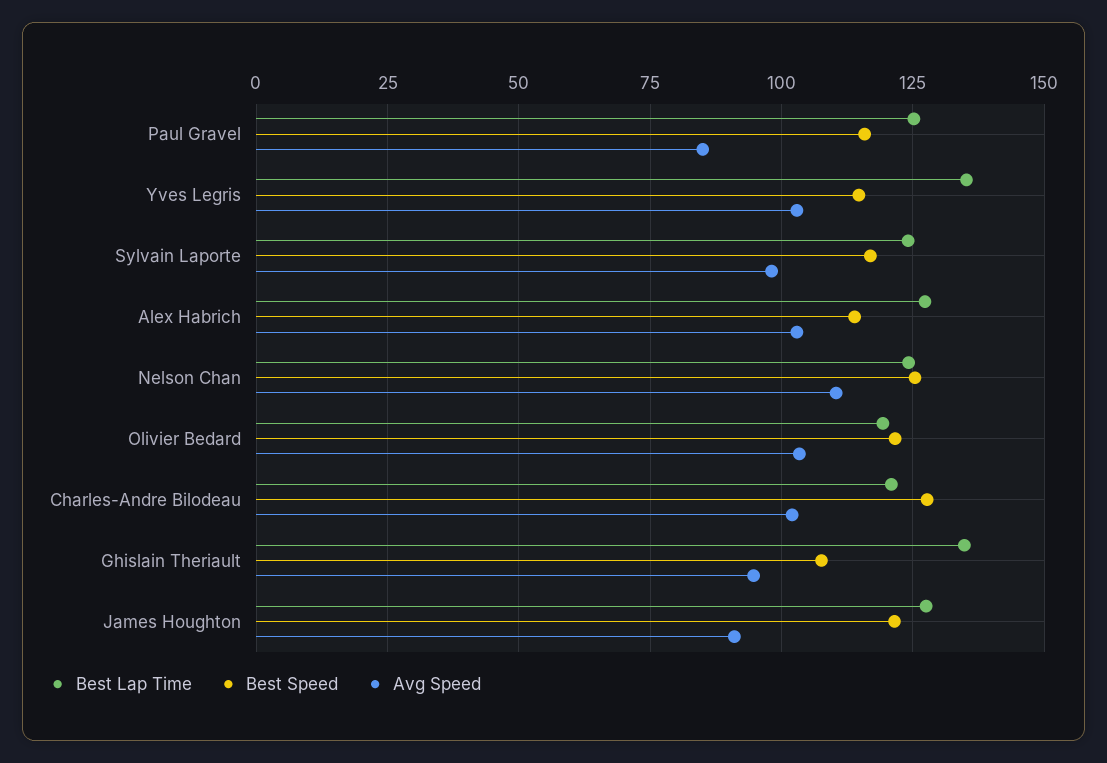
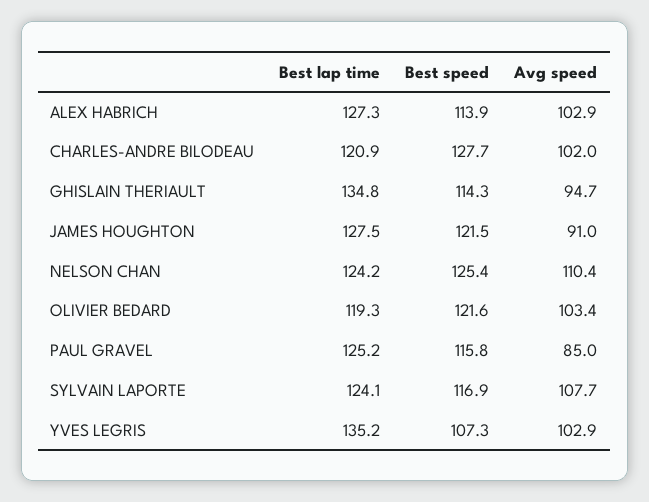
Best Speed, Yves Legris: 115 -> 107.3
Avg Speed, Sylvain Laporte: 97.5 -> 107.7
Best Speed, Ghislain Theriault: 107.5 -> 114.3

